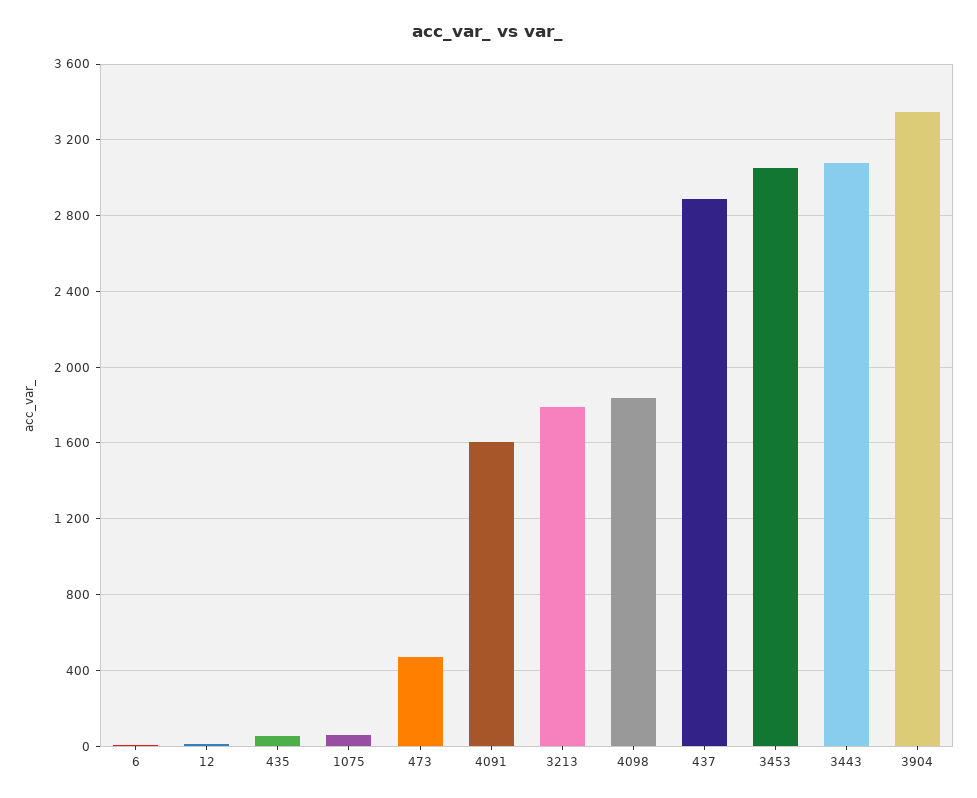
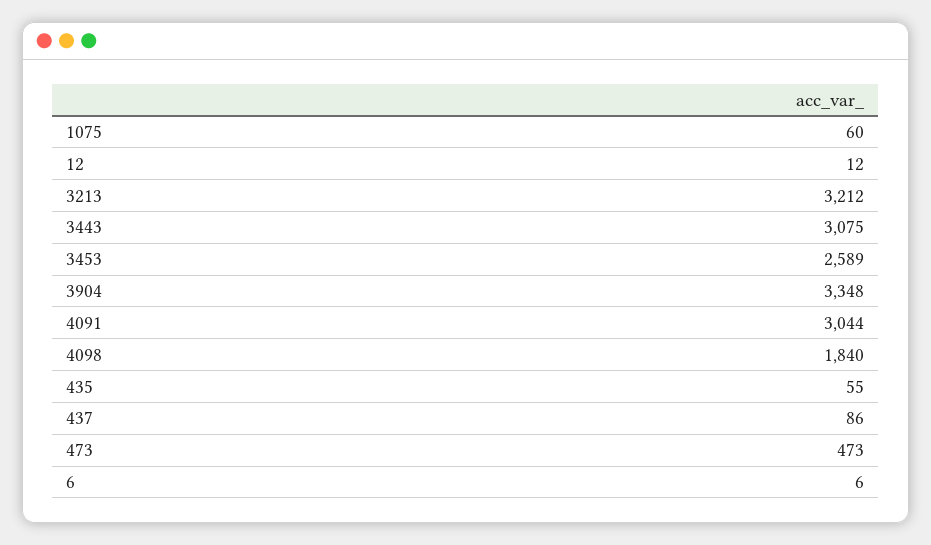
4091: 1600 -> 3044
3213: 1800 -> 3212
437: 2900 -> 86
3453: 3050 -> 2589

